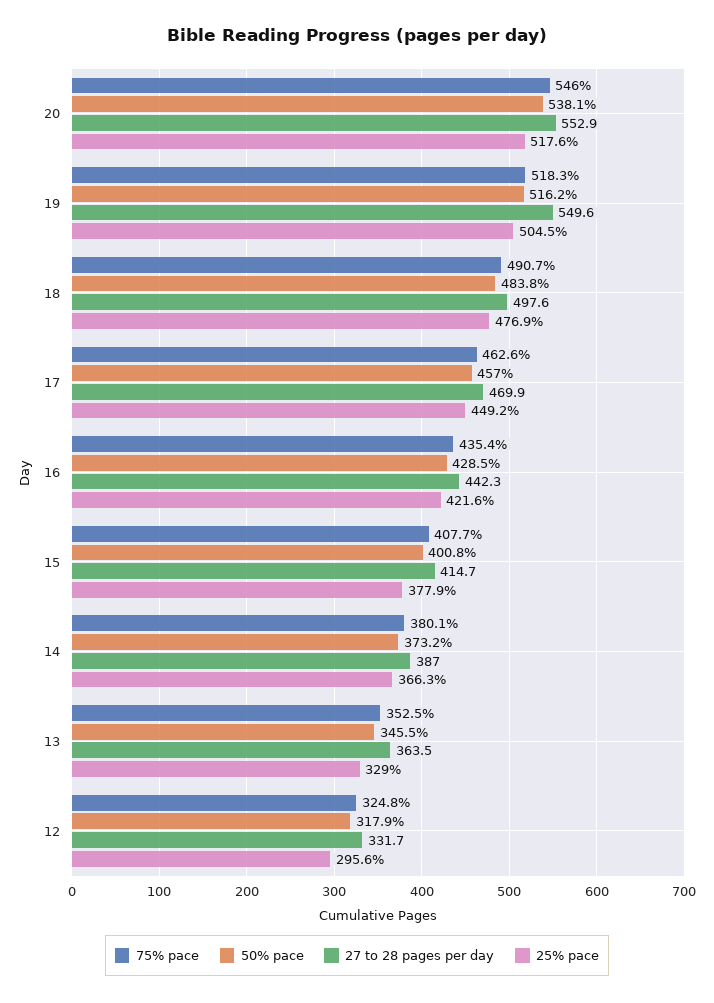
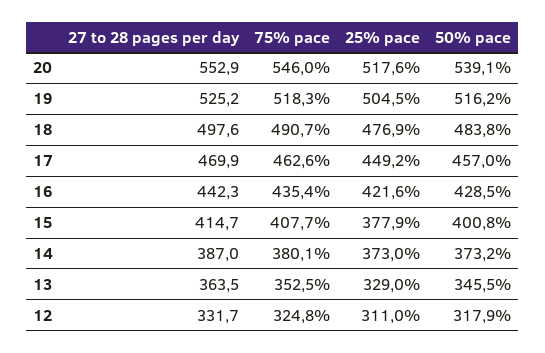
50% pace, 20: 538.1 -> 539.1
27 to 28 pages per day, 19: 549.6 -> 525.2
25% pace, 14: 366.3 -> 373
25% pace, 12: 295.6 -> 311

